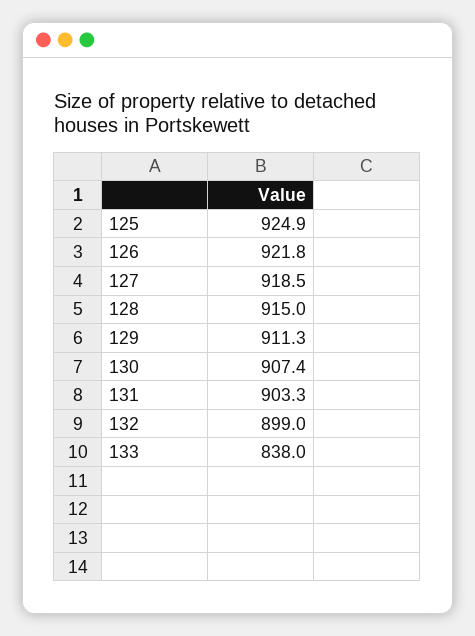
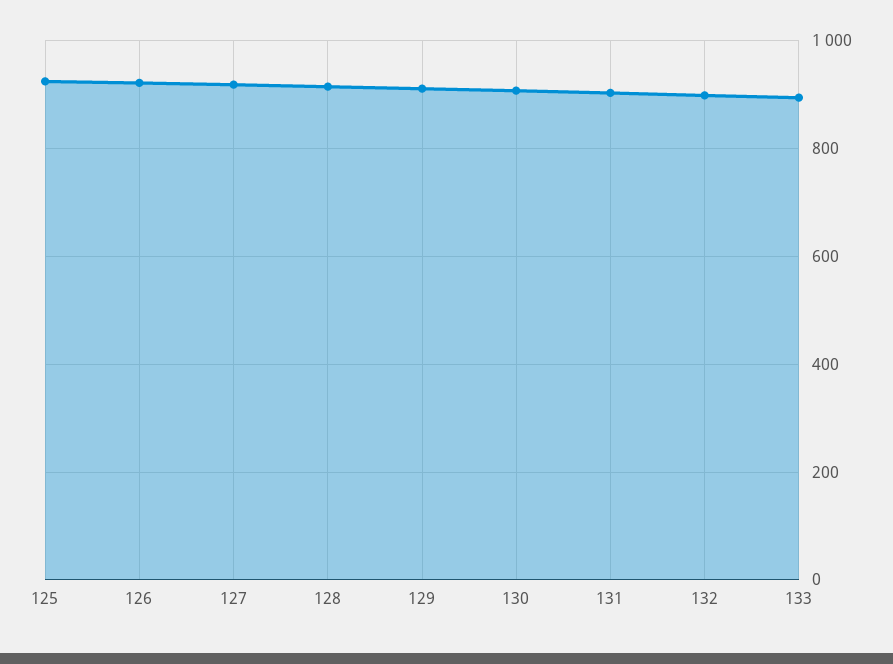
133: 838 -> 900

